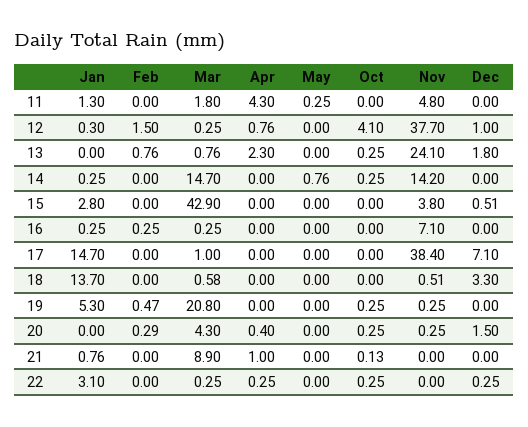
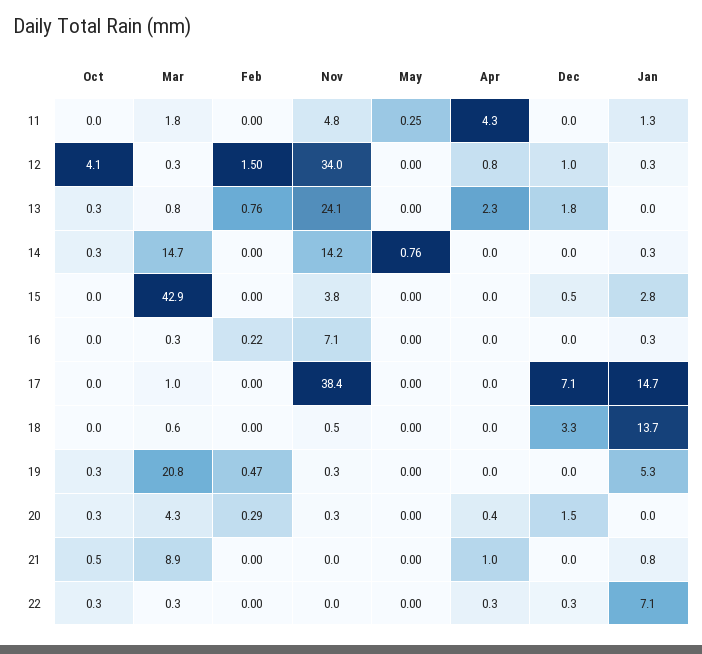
Nov, 12: 37.7 -> 34
Feb, 16: 0.25 -> 0.22
Oct, 21: 0.13 -> 0.5
Jan, 22: 3.1 -> 7.1

